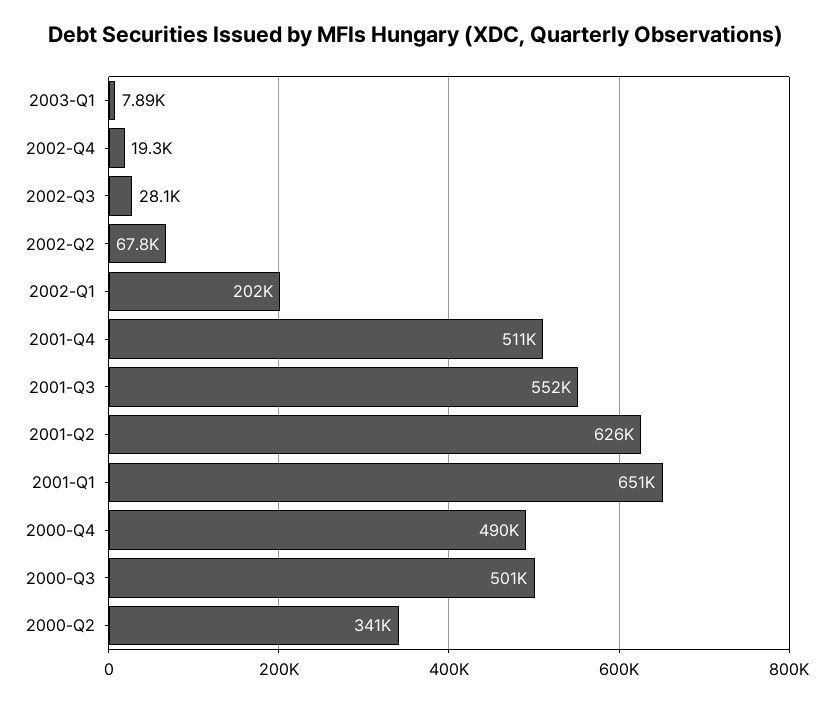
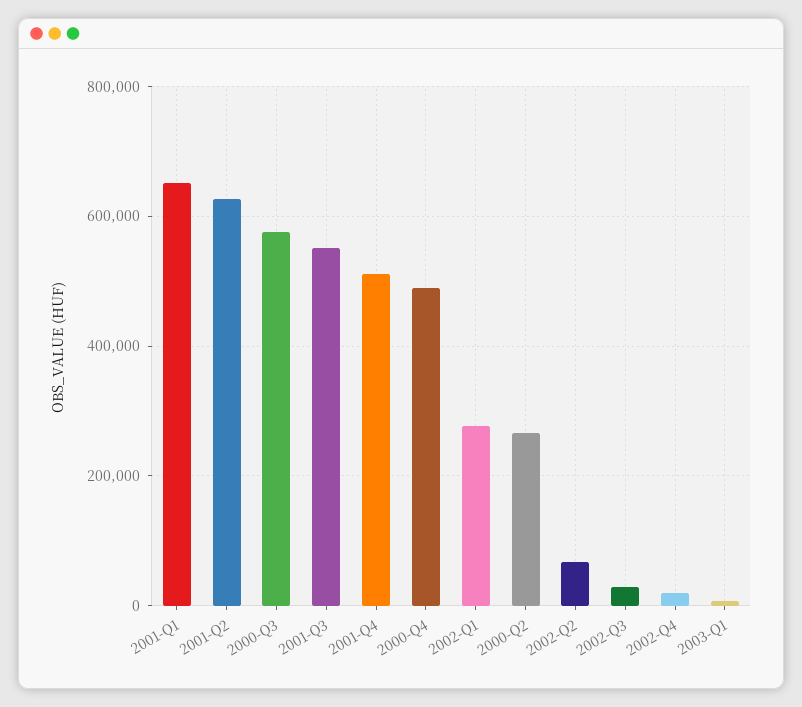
2002-Q1: 202000 -> 280000
2000-Q3: 501000 -> 580000
2000-Q2: 341000 -> 260000

